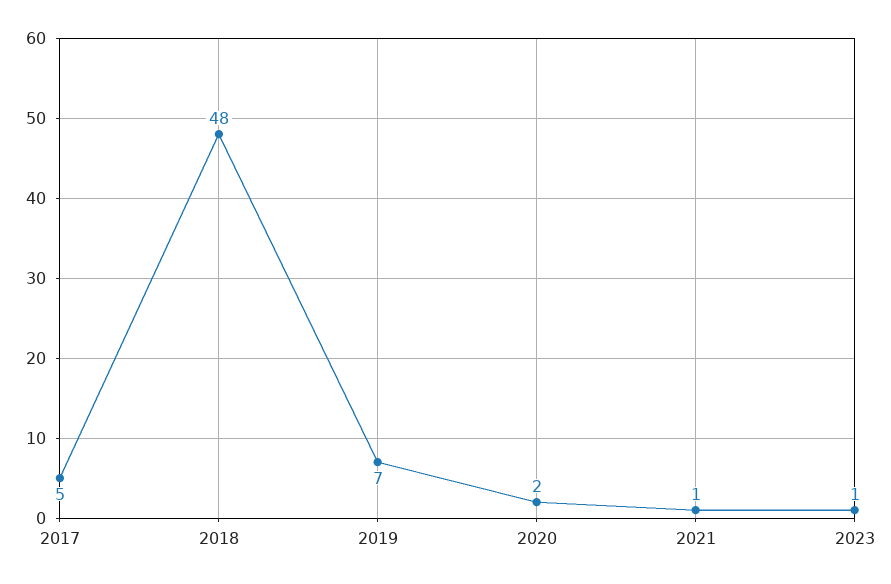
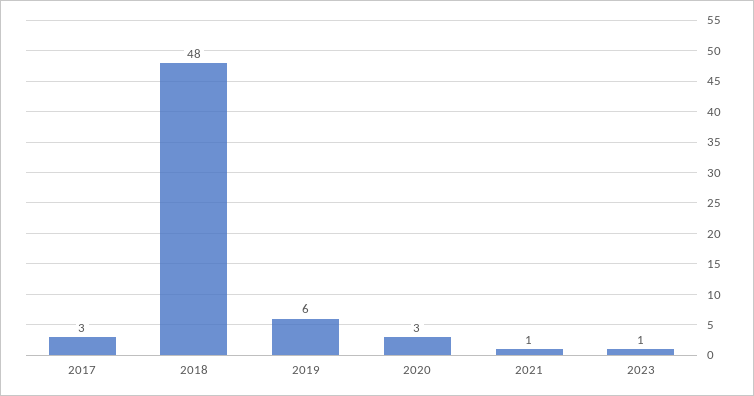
2017: 5 -> 3
2019: 7 -> 6
2020: 2 -> 3

